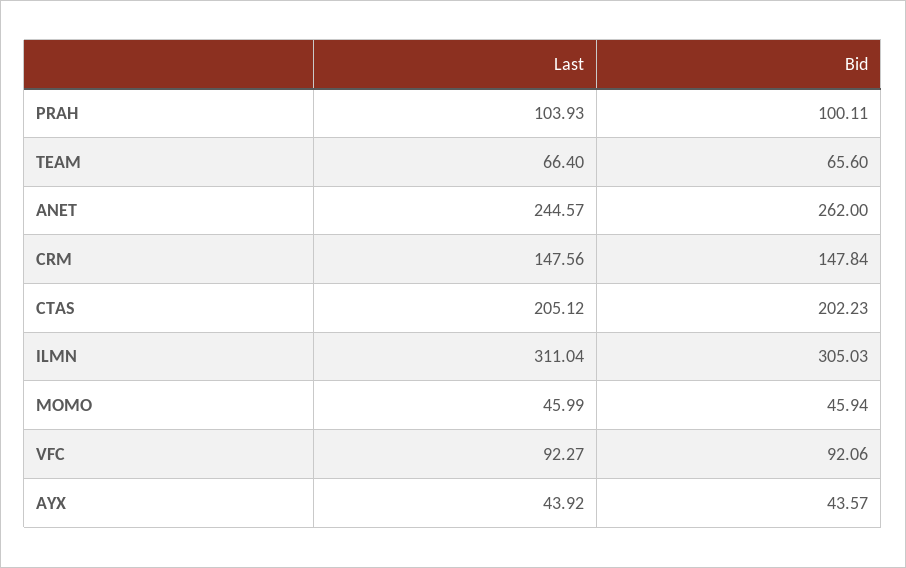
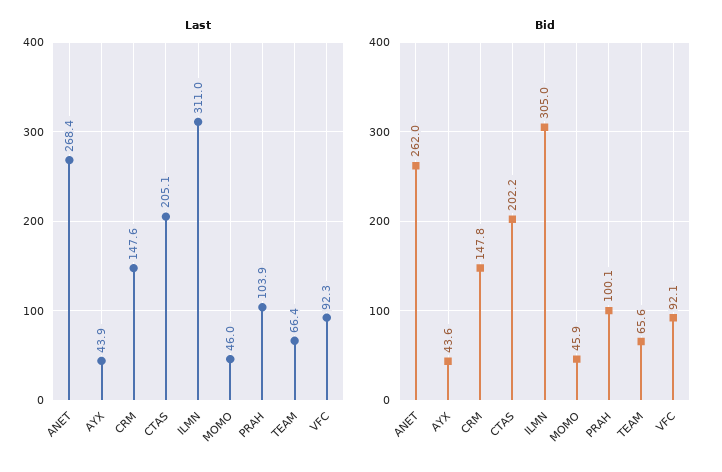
Last, ANET: 244.57 -> 268.4

